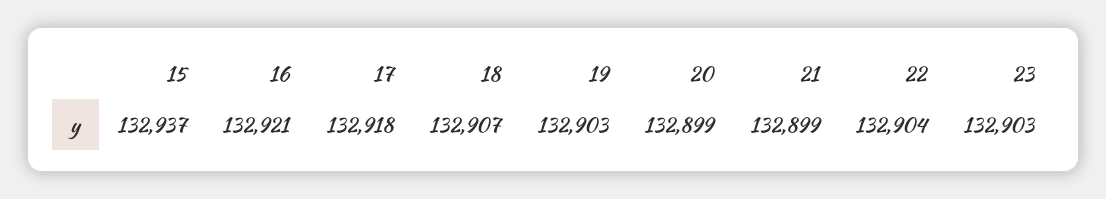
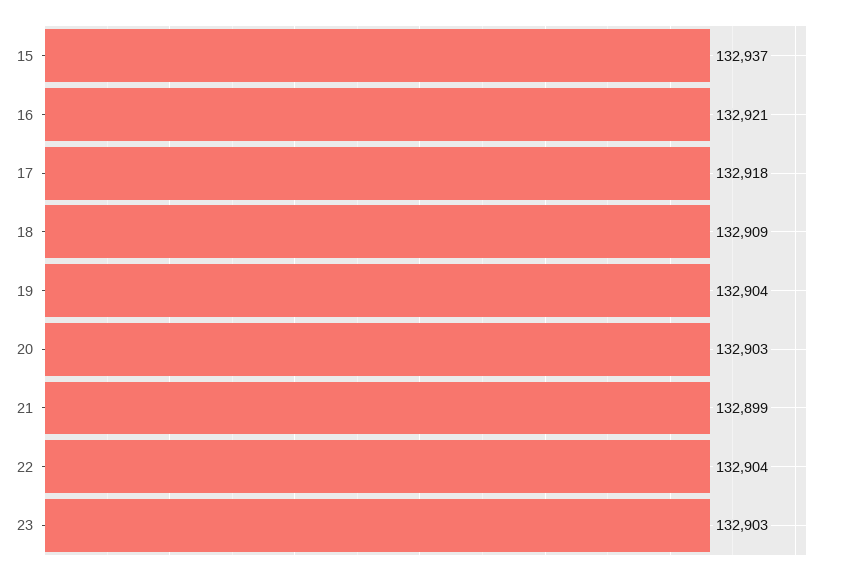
18: 132907 -> 132909
19: 132903 -> 132904
20: 132899 -> 132903

